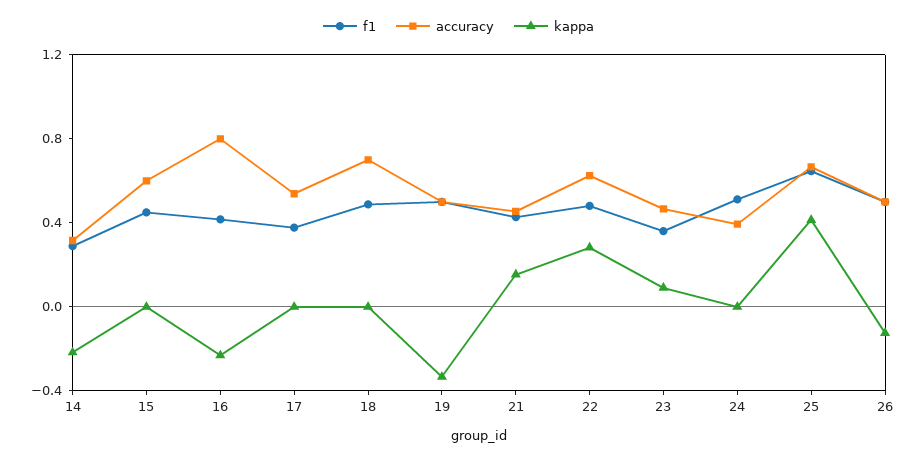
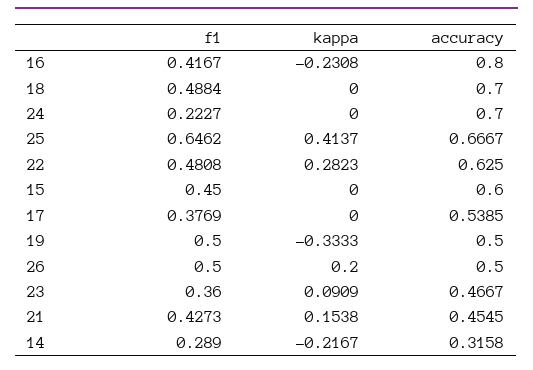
f1, 24: 0.5 -> 0.2227
accuracy, 24: 0.4 -> 0.7
kappa, 26: -0.1 -> 0.2

